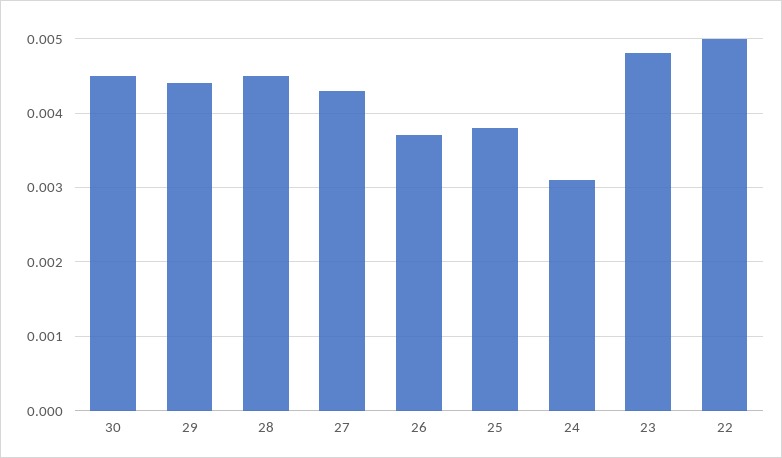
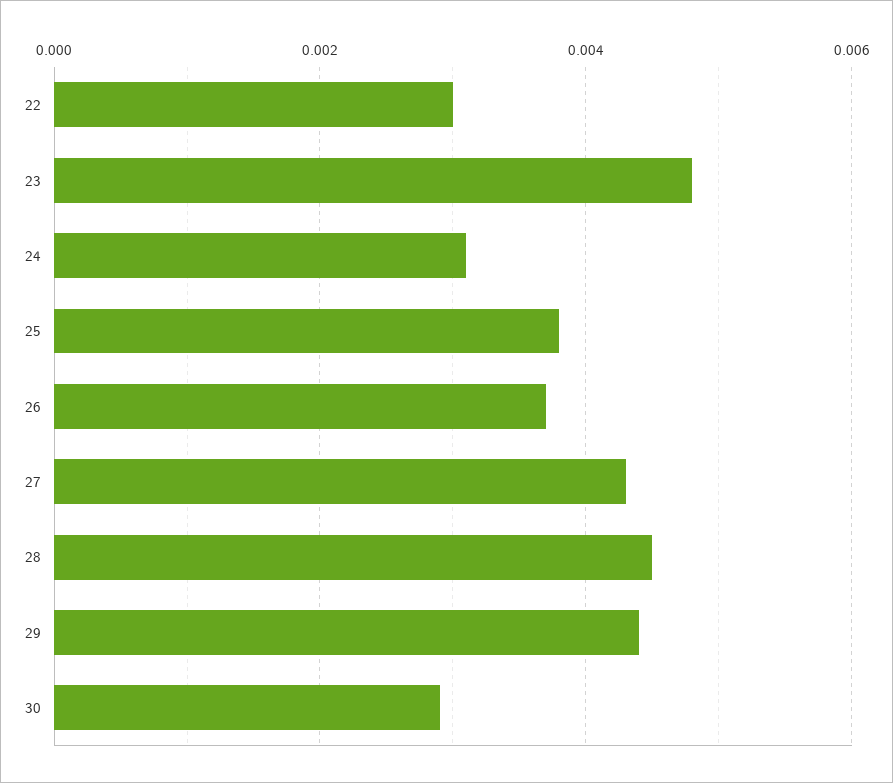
30: 0.0045 -> 0.003
22: 0.005 -> 0.003

